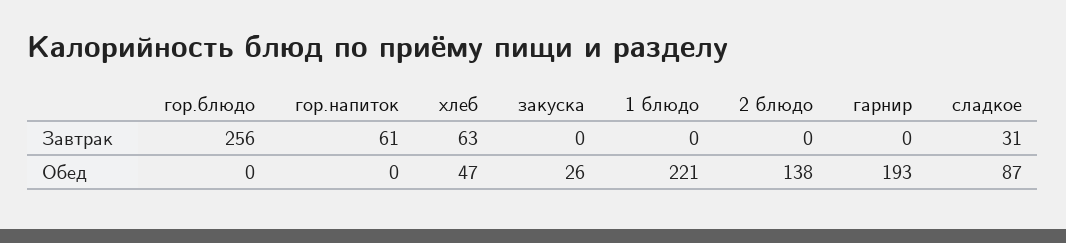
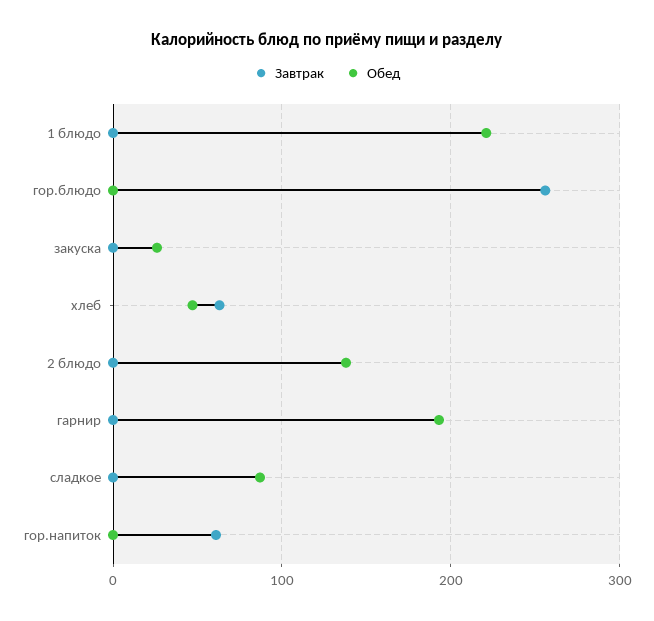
Завтрак, сладкое: 31 -> 0

